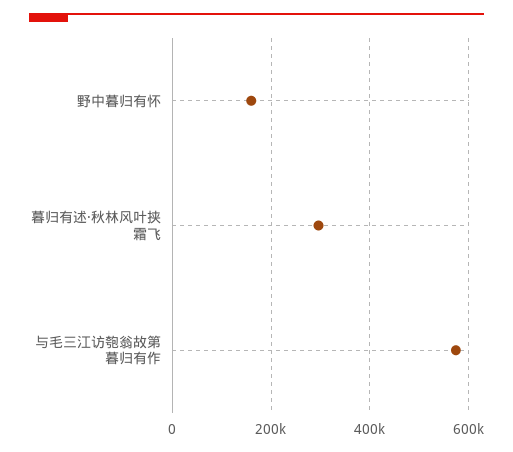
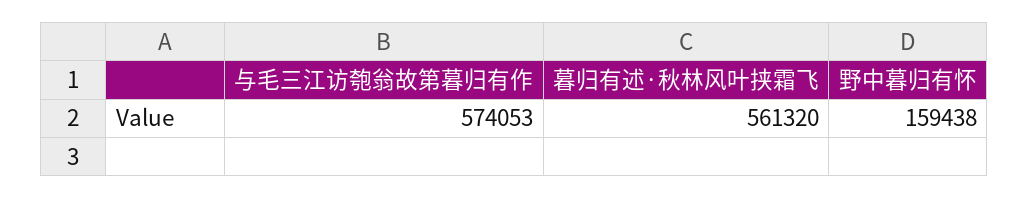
暮归有述·秋林风叶挟霜飞: 300000 -> 561320

